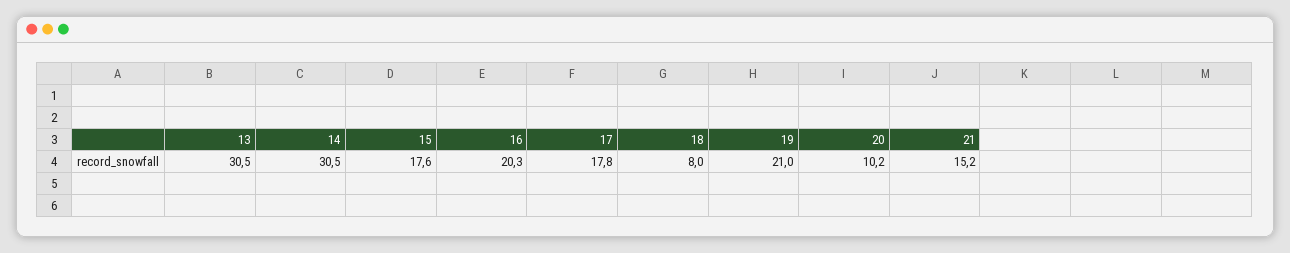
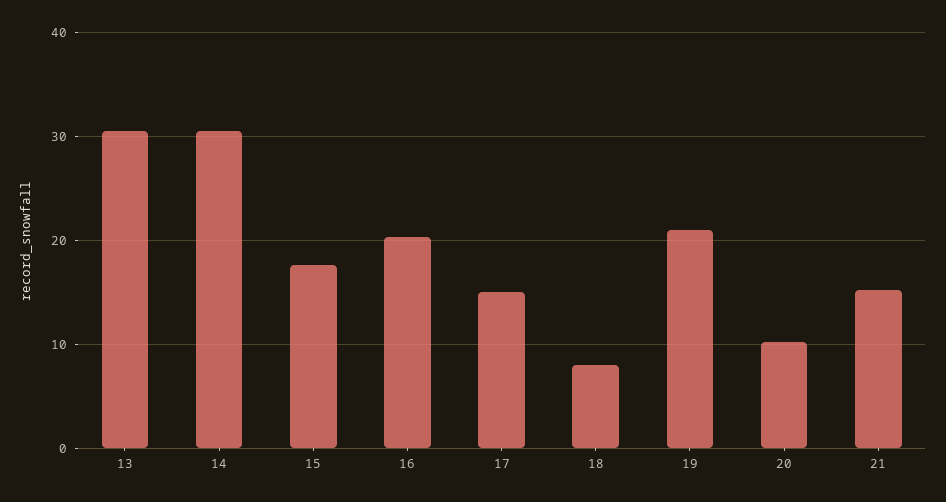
17: 17.8 -> 15

